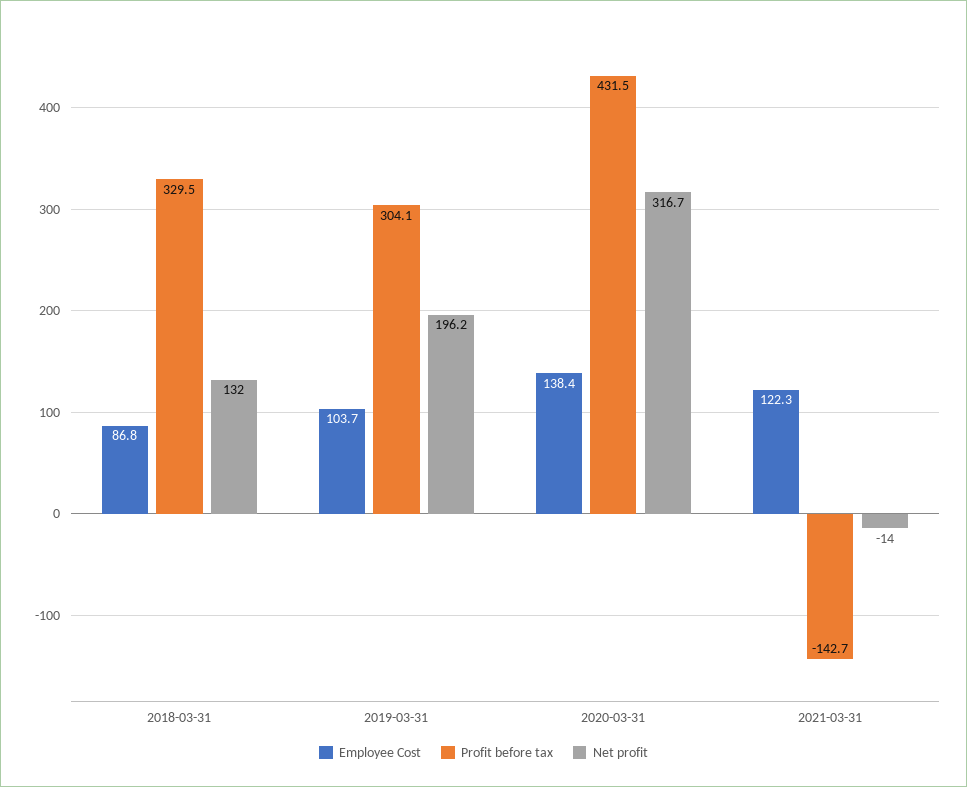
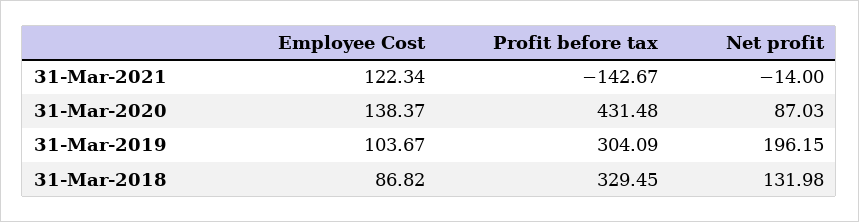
Net profit, 2020-03-31: 316.7 -> 87.03

